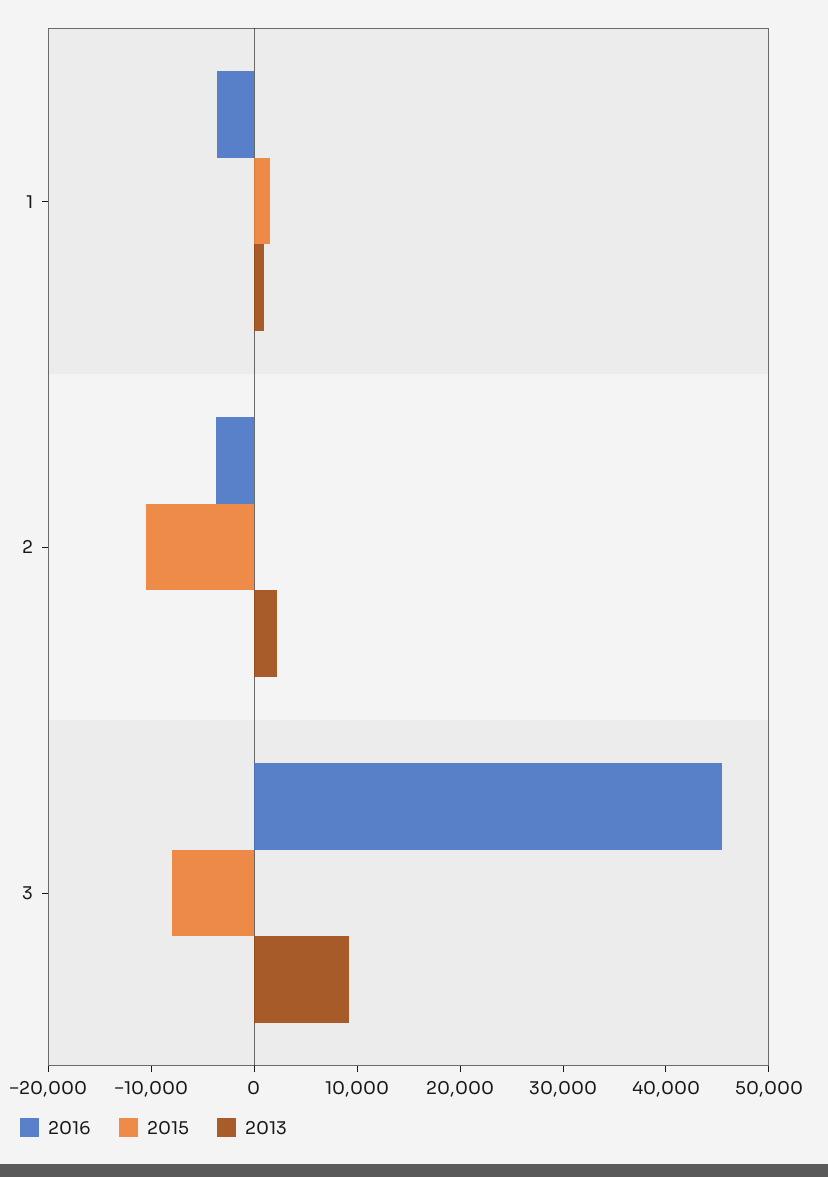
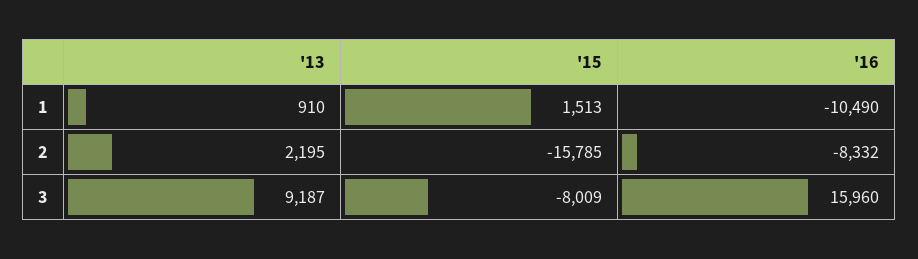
2016, 1: -4000 -> -10490
2016, 2: -4000 -> -8332
2015, 2: -10000 -> -15785
2016, 3: 46000 -> 15960

